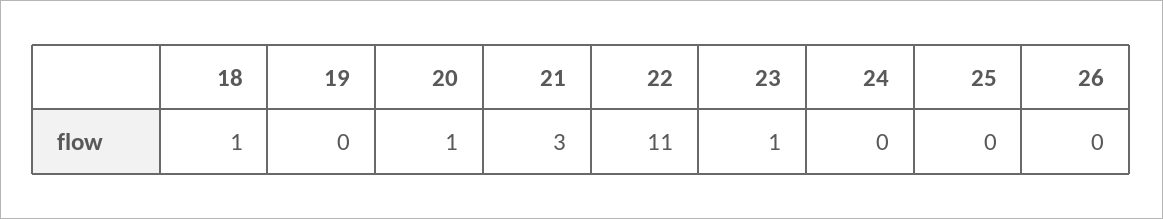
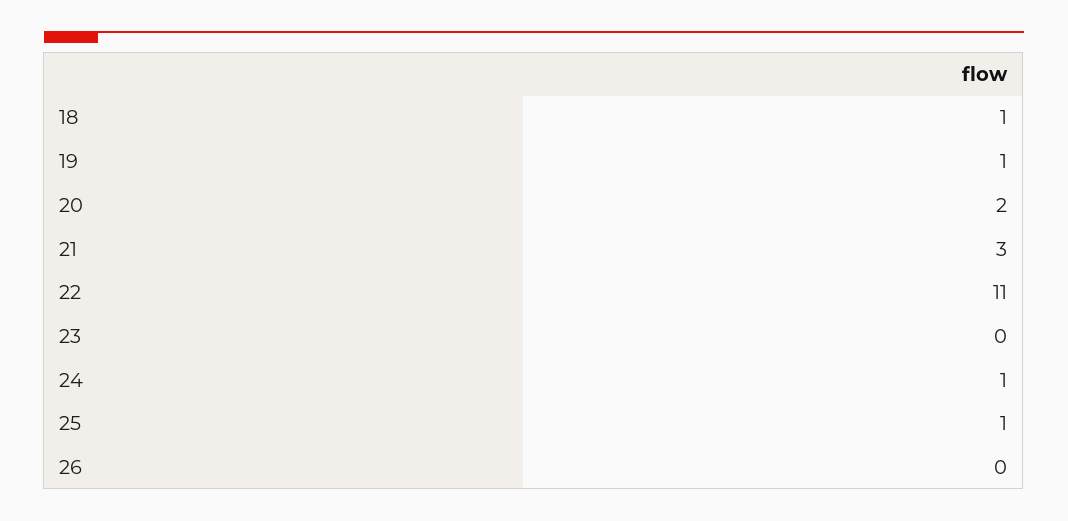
19: 0 -> 1
20: 1 -> 2
23: 1 -> 0
24: 0 -> 1
25: 0 -> 1

